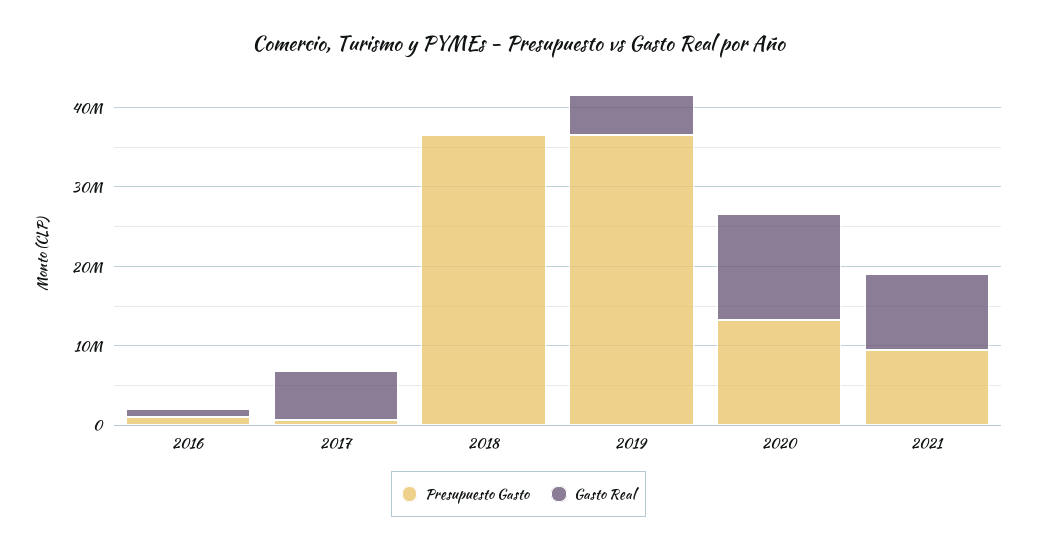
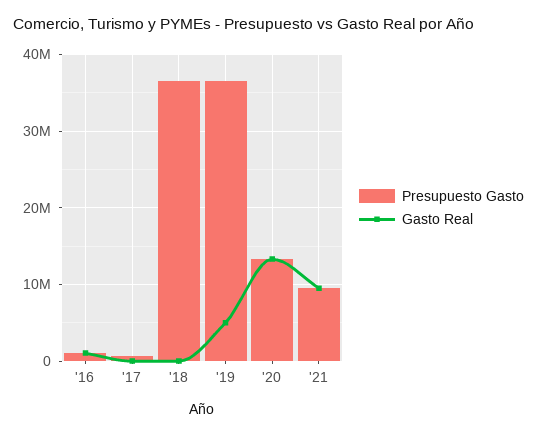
Gasto Real, 2017: 6000000 -> 0

